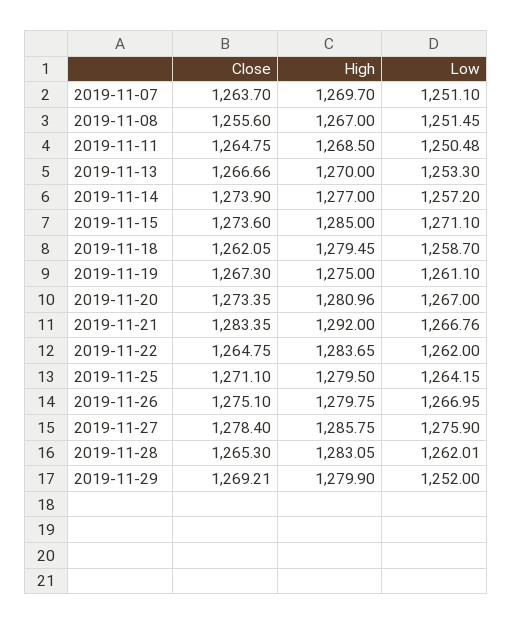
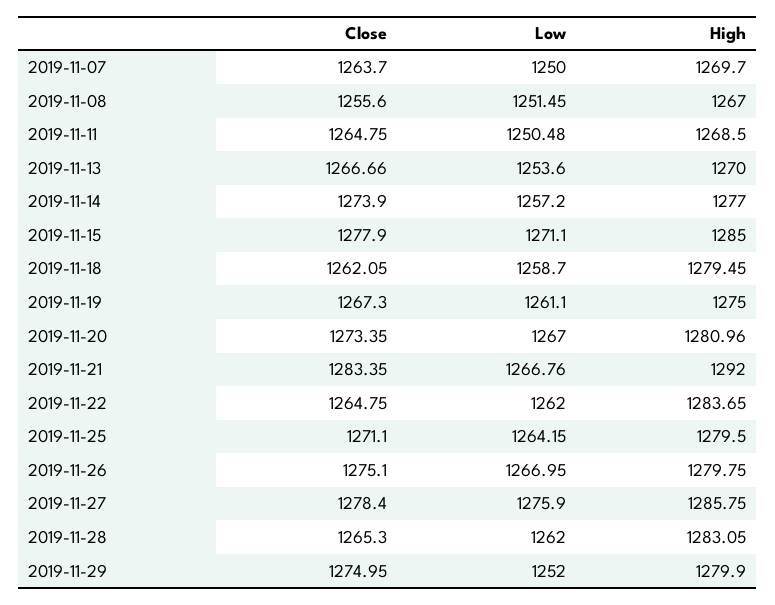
Low, 2019-11-07: 1251.1 -> 1250
Low, 2019-11-13: 1253.3 -> 1253.6
Close, 2019-11-15: 1273.6 -> 1277.9
Low, 2019-11-28: 1262.01 -> 1262
Close, 2019-11-29: 1269.21 -> 1274.95

